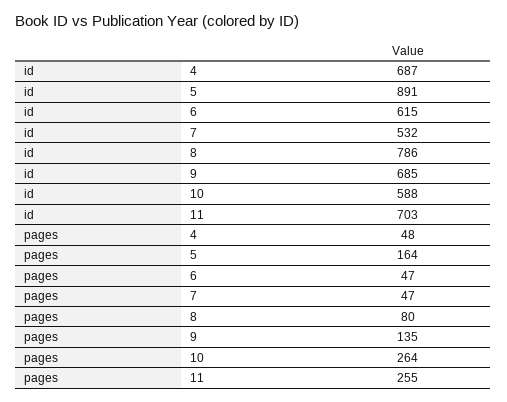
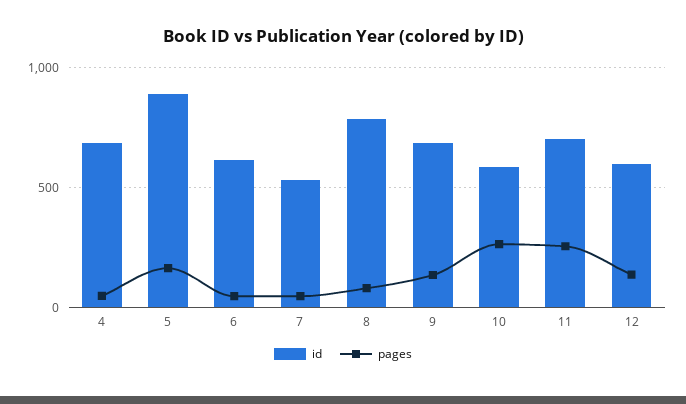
id, 12: none -> 600
pages, 12: none -> 150

